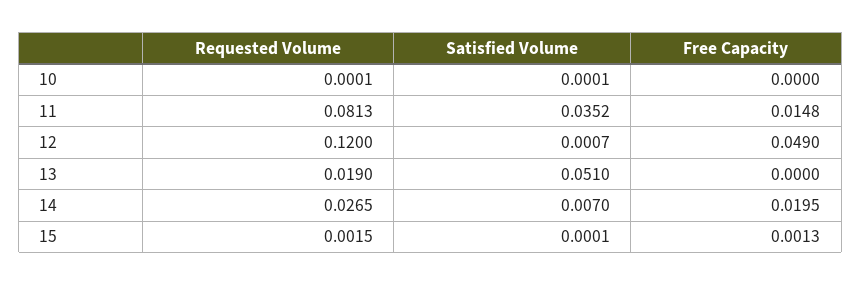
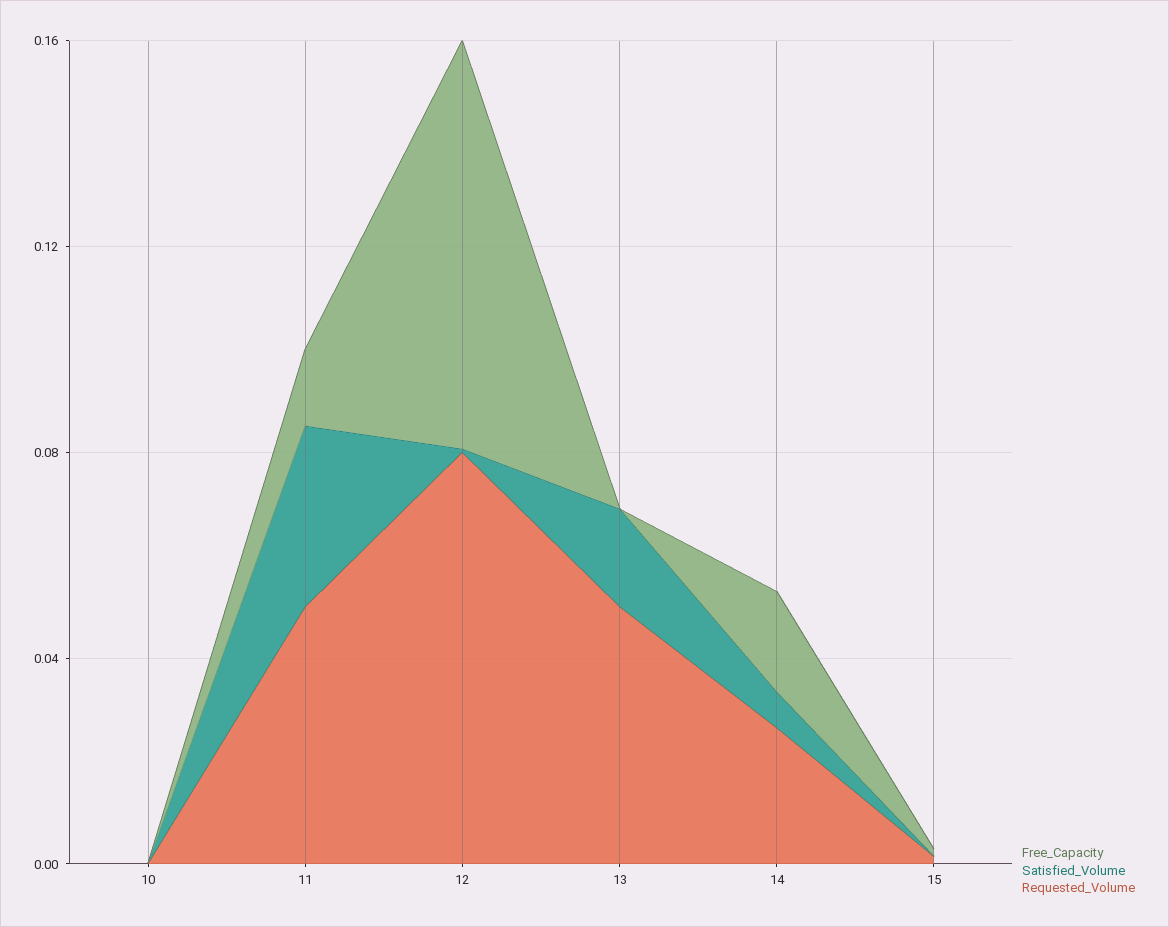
Requested Volume, 11: 0.0813 -> 0.05
Requested Volume, 12: 0.12 -> 0.08
Free Capacity, 12: 0.049 -> 0.08
Requested Volume, 13: 0.019 -> 0.05
Satisfied Volume, 13: 0.051 -> 0.02

